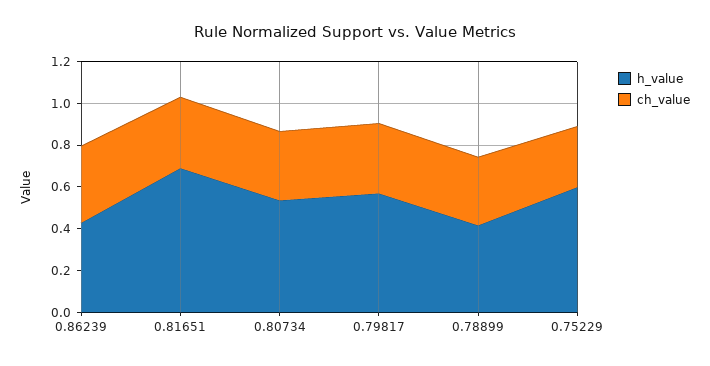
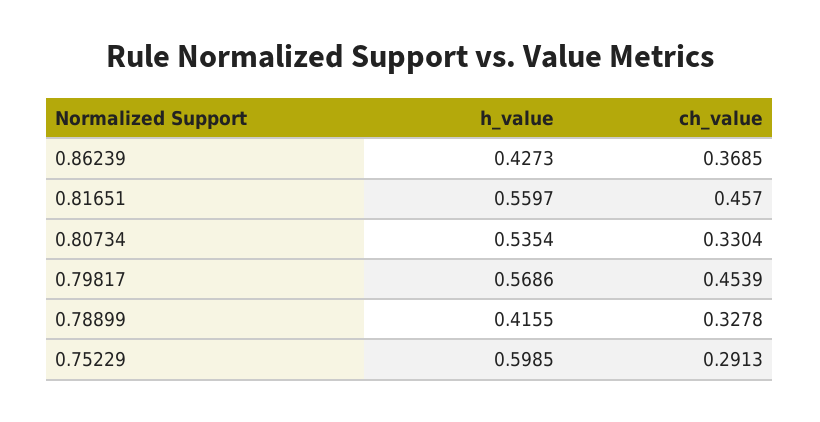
h_value, 0.81651: 0.7 -> 0.5597
ch_value, 0.81651: 0.35 -> 0.457
ch_value, 0.79817: 0.35 -> 0.4539

